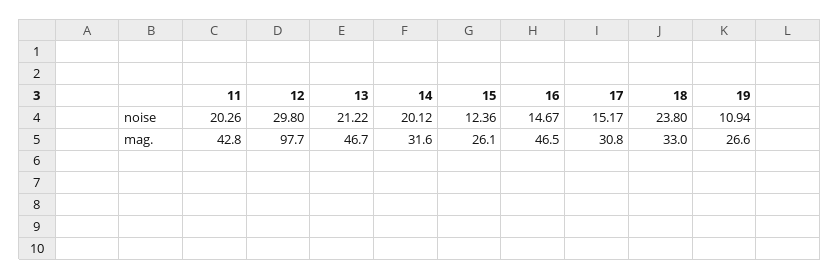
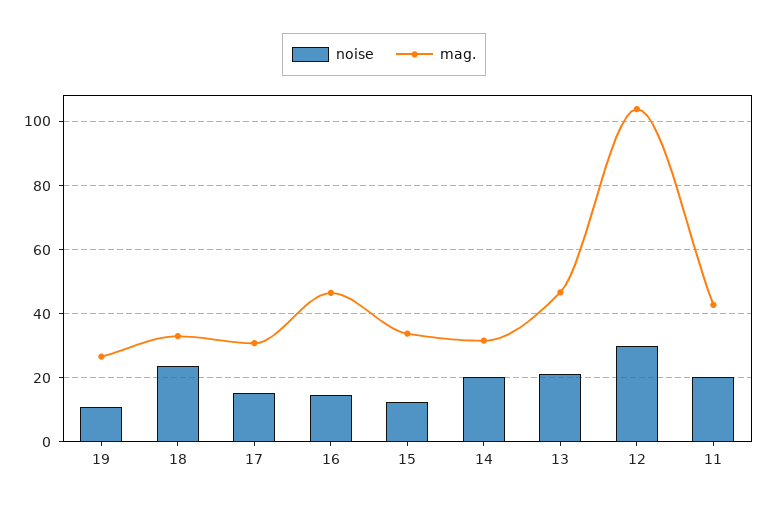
mag., 12: 97.7 -> 104
mag., 15: 26.1 -> 34

